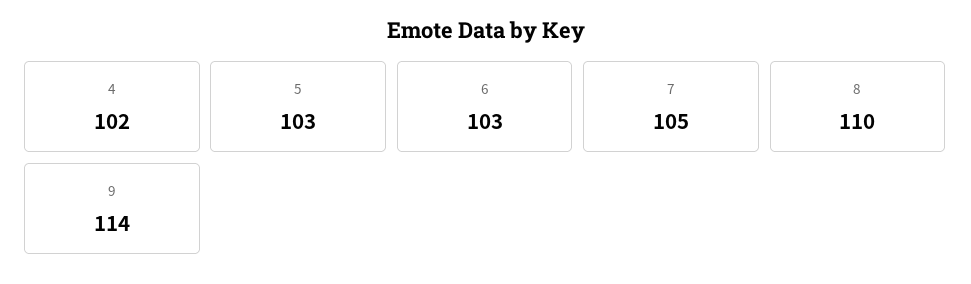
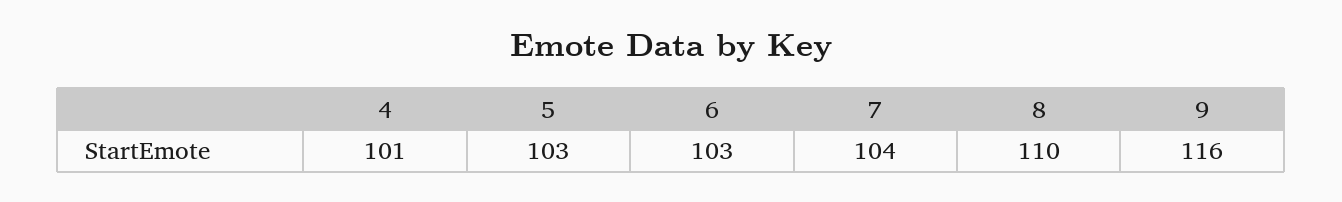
4: 102 -> 101
7: 105 -> 104
9: 114 -> 116

